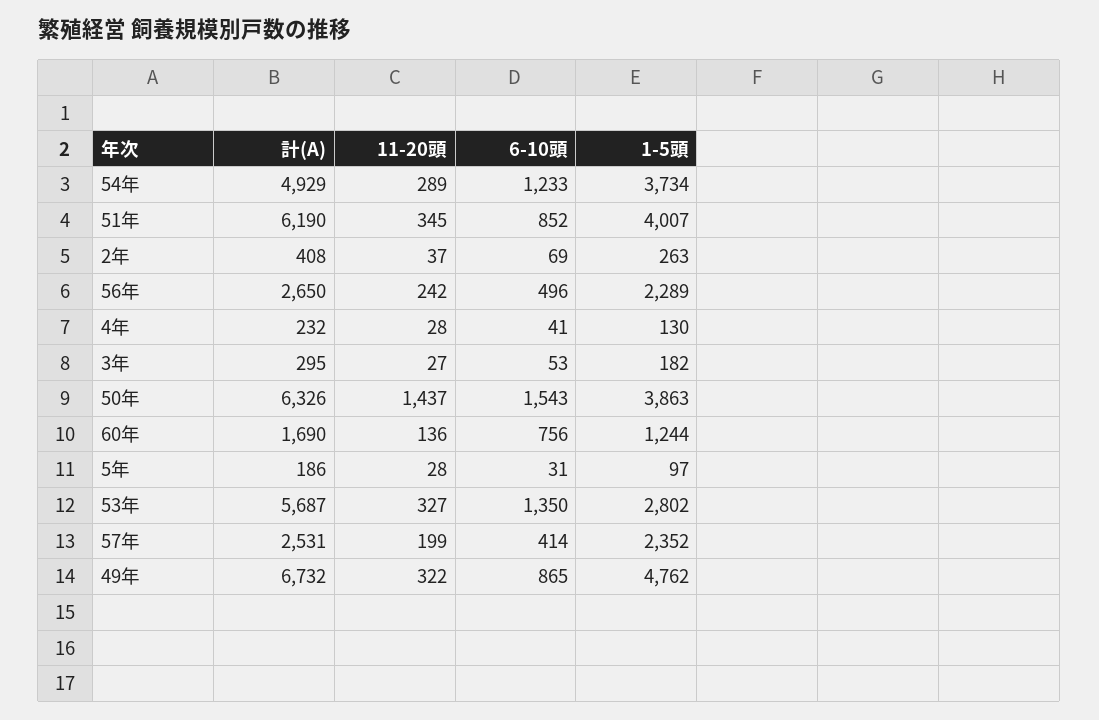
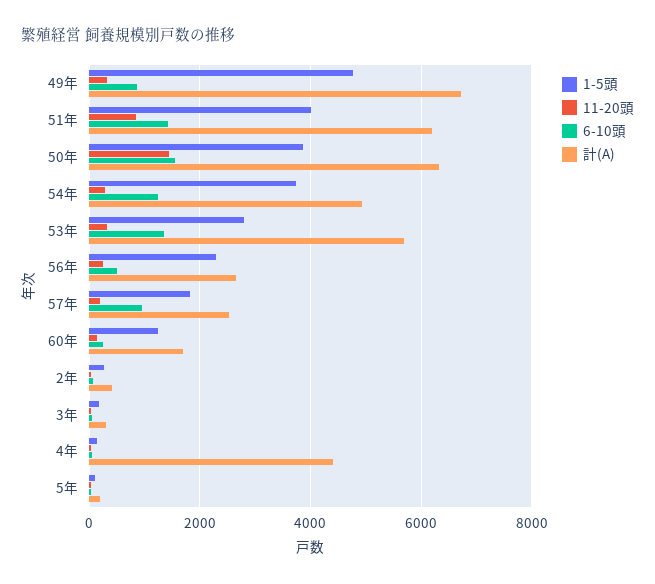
11-20頭, 51年: 345 -> 800
6-10頭, 51年: 852 -> 1400
計(A), 4年: 232 -> 4400
6-10頭, 60年: 756 -> 200
6-10頭, 57年: 414 -> 1000
1-5頭, 57年: 2352 -> 1800

